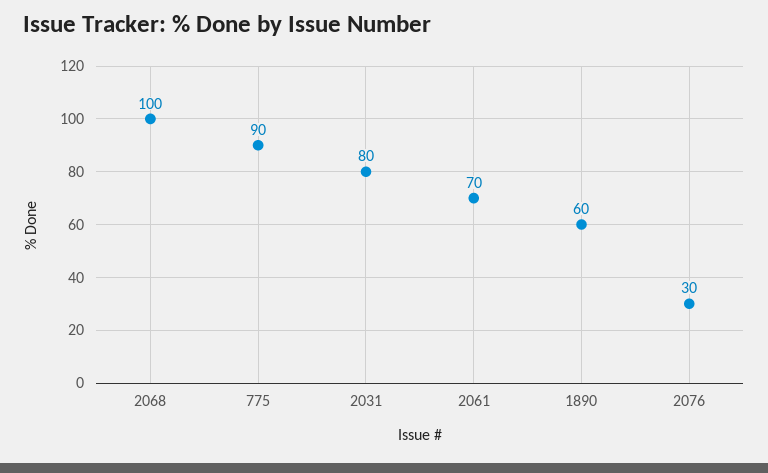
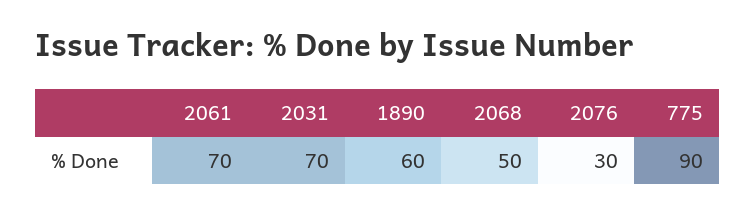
2068: 100 -> 50
2031: 80 -> 70

